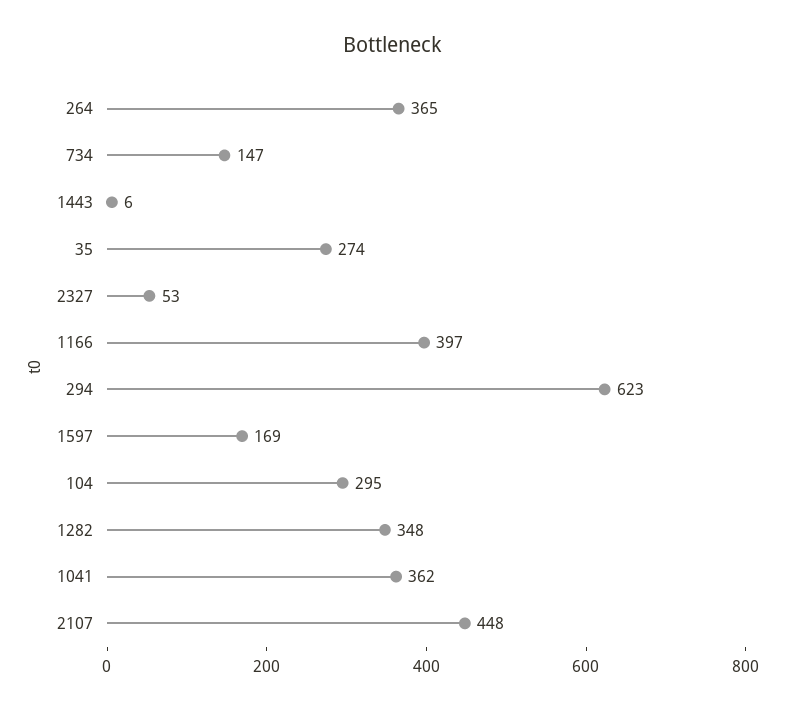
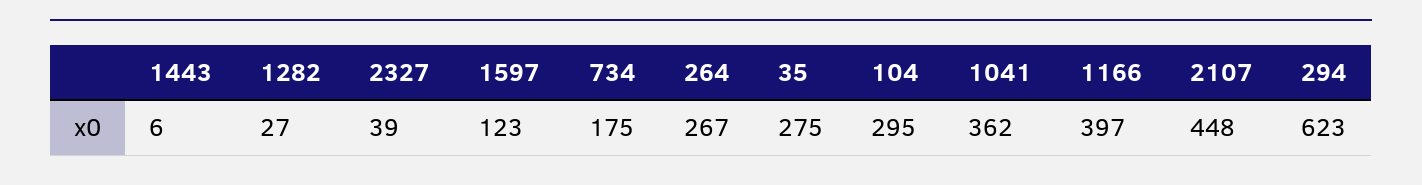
264: 365 -> 267
734: 147 -> 175
35: 274 -> 275
2327: 53 -> 39
1597: 169 -> 123
1282: 348 -> 27

